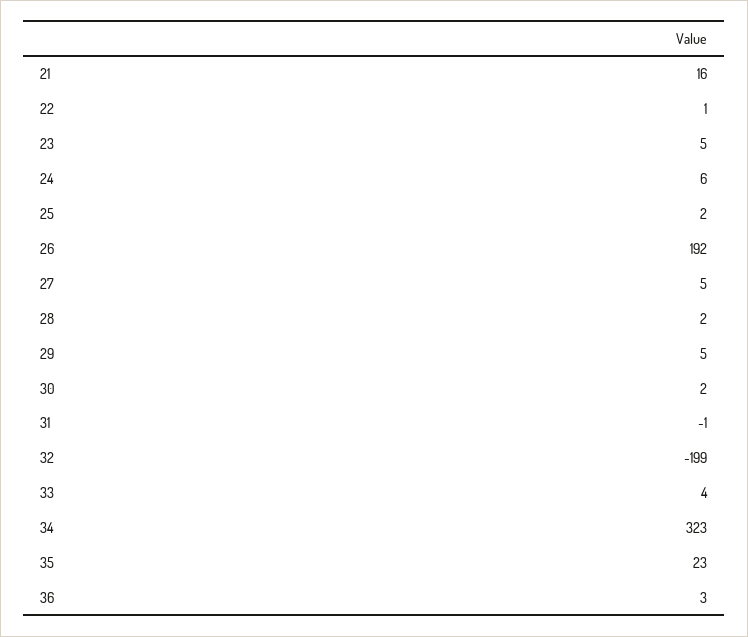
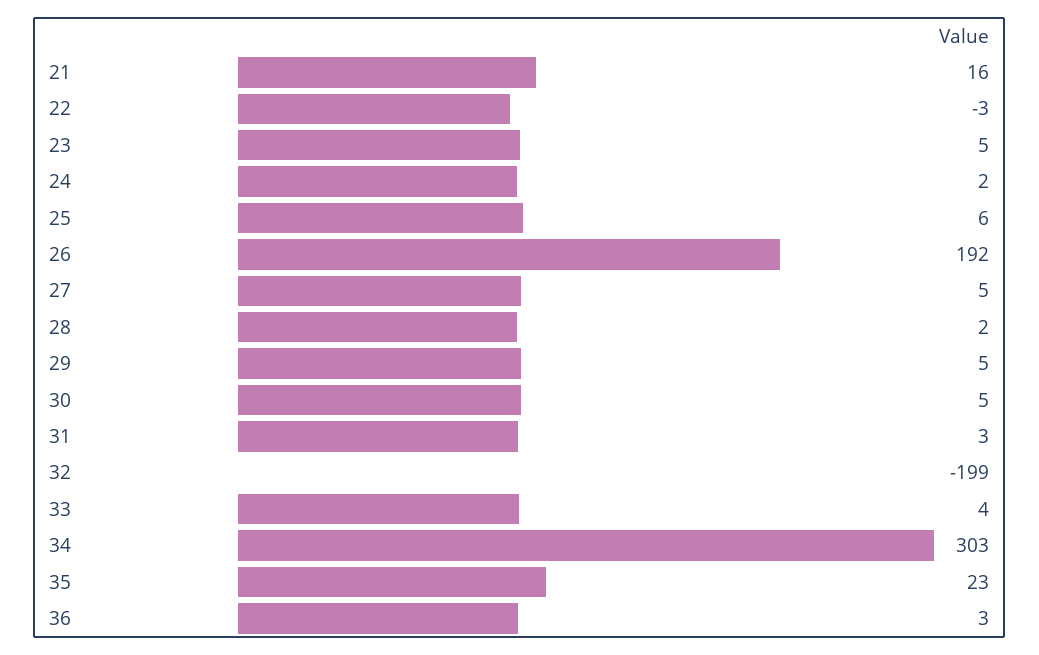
22: 1 -> -3
24: 6 -> 2
25: 2 -> 6
30: 2 -> 5
31: -1 -> 3
34: 323 -> 303

